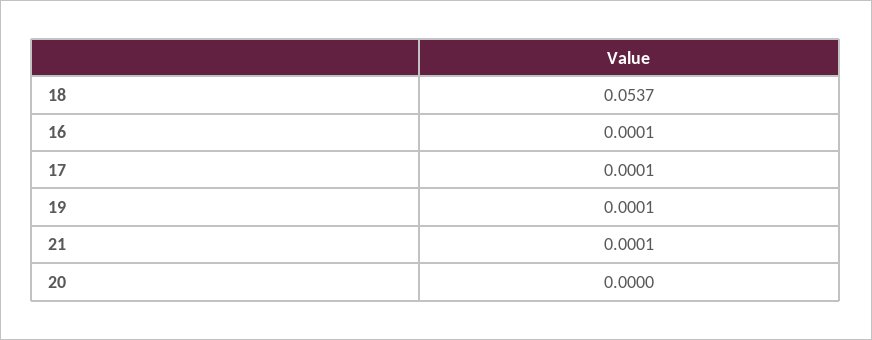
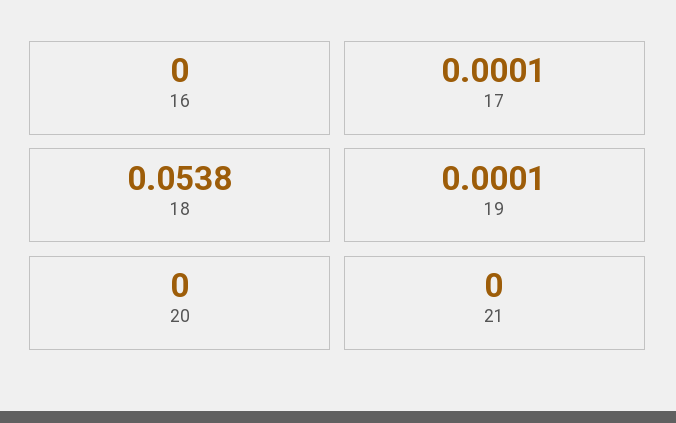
18: 0.0537 -> 0.0538
16: 0.0001 -> 0
21: 0.0001 -> 0

